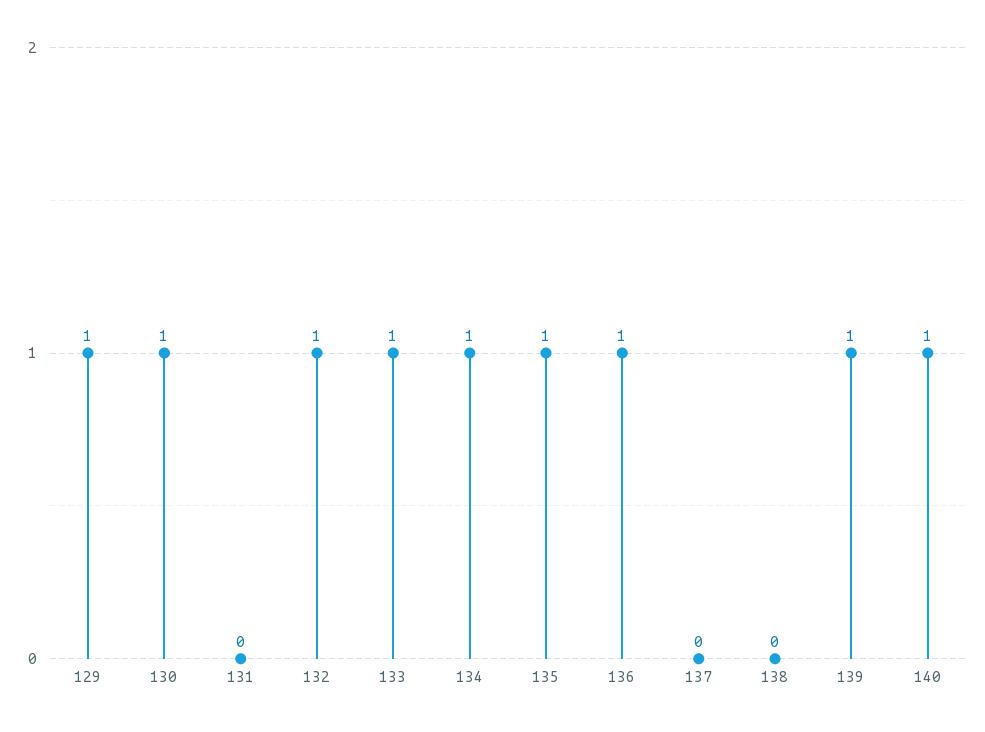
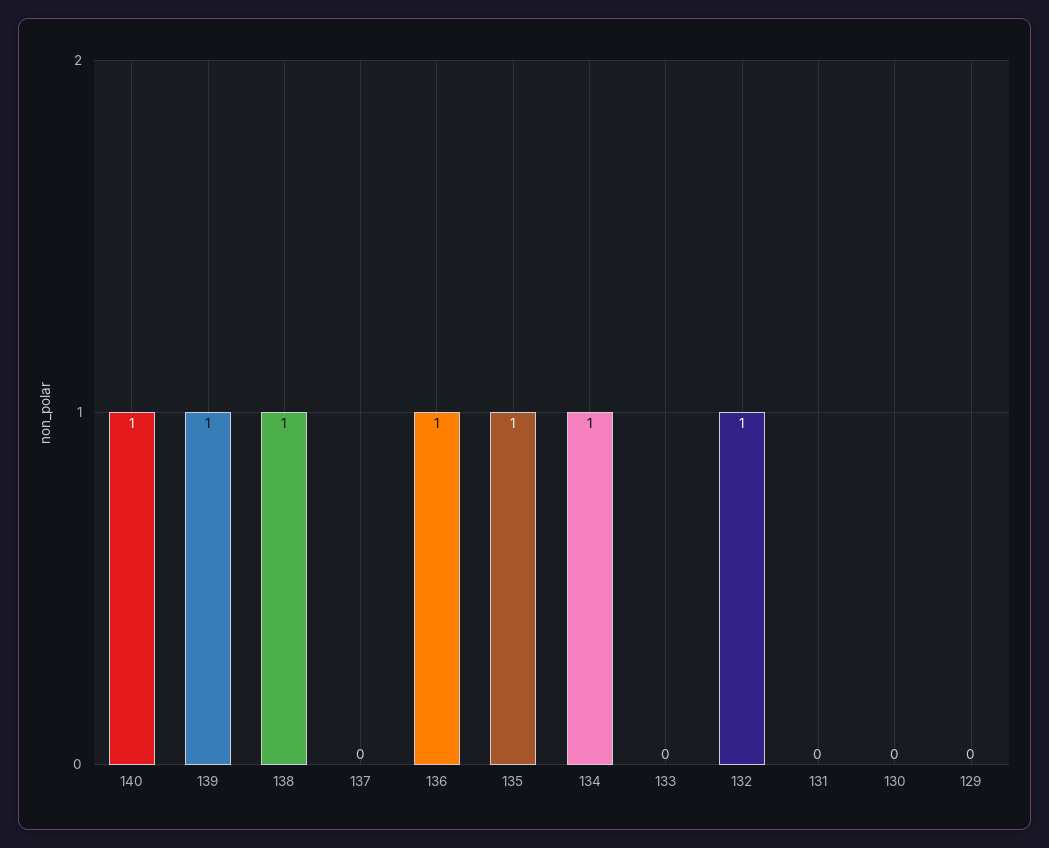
129: 1 -> 0
130: 1 -> 0
133: 1 -> 0
138: 0 -> 1

